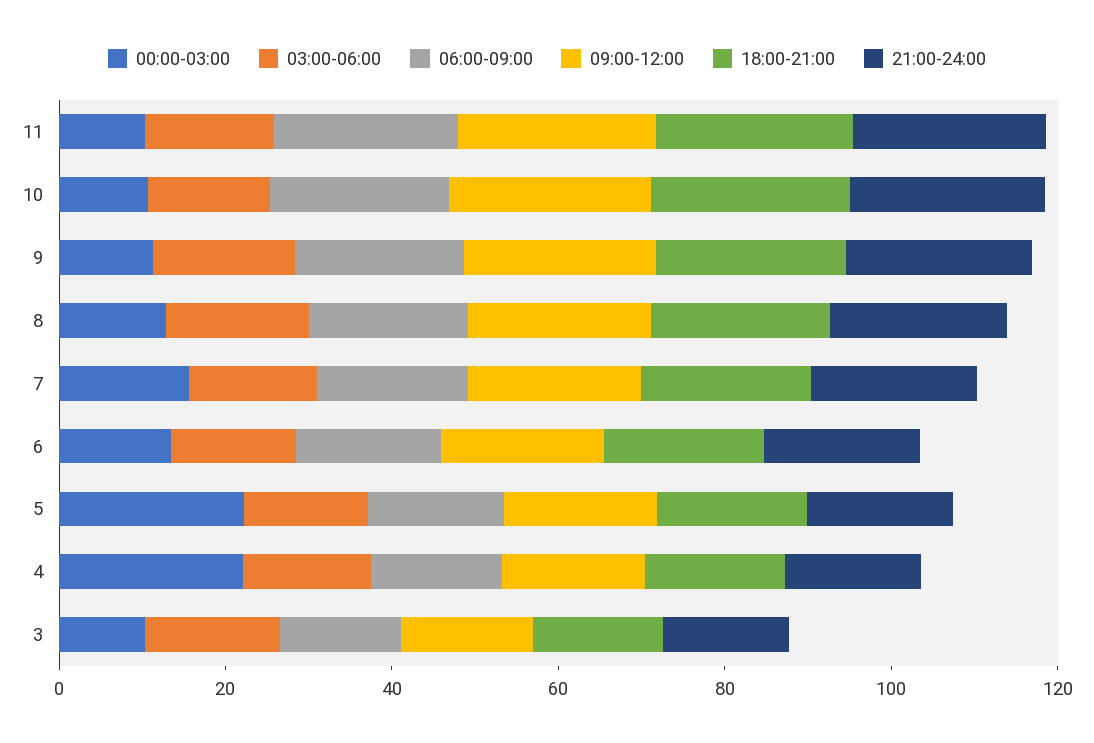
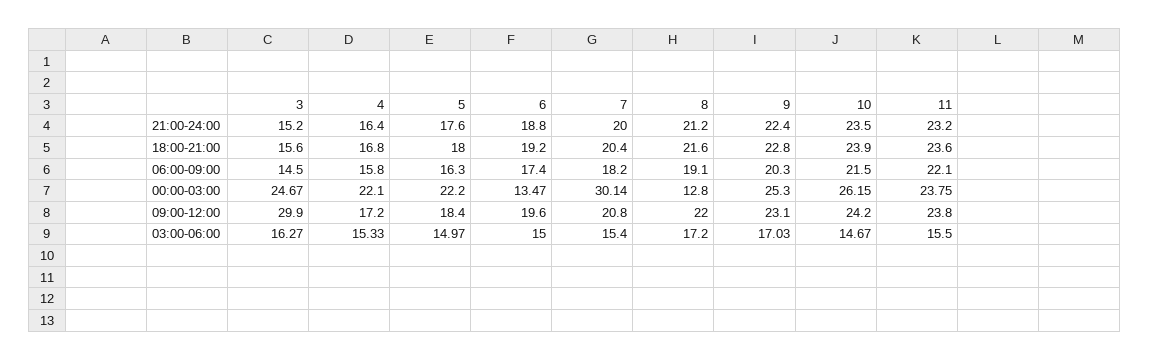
00:00-03:00, 11: 10 -> 23.75
00:00-03:00, 10: 10 -> 26.15
00:00-03:00, 9: 10 -> 25.3
00:00-03:00, 7: 15 -> 30.14
00:00-03:00, 3: 10 -> 24.67
09:00-12:00, 3: 15 -> 29.9

